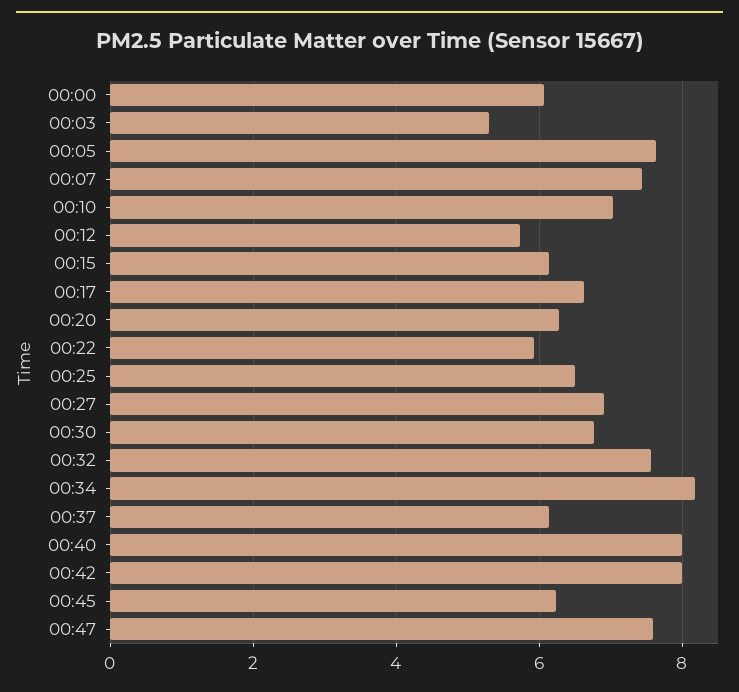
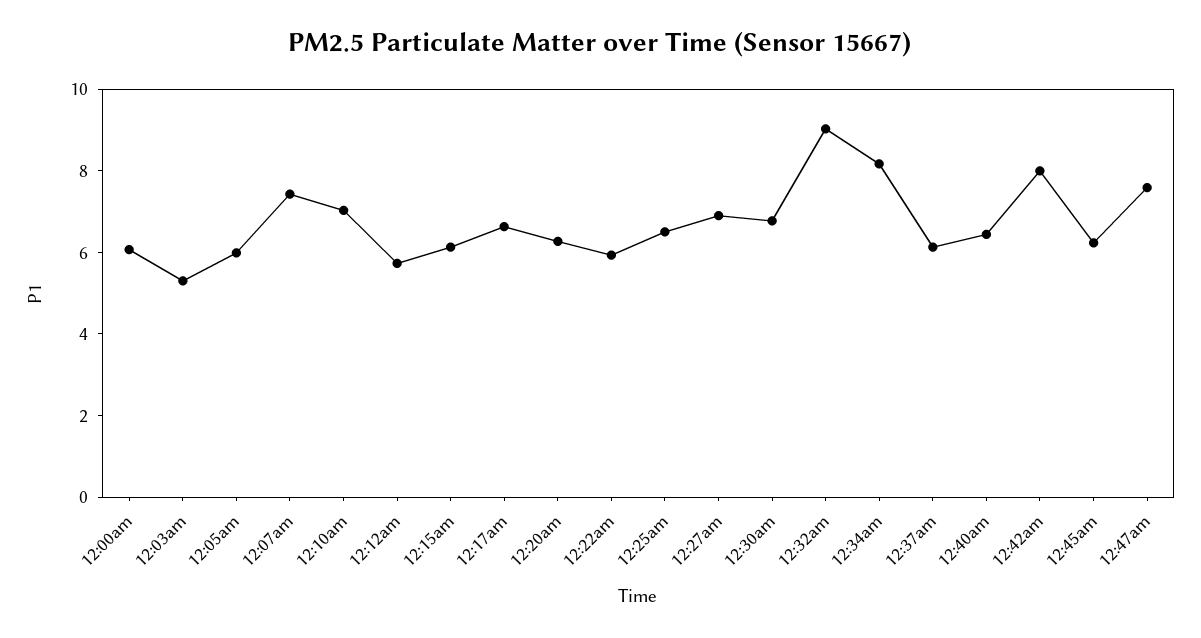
00:05: 7.6 -> 6
00:32: 7.6 -> 9
00:40: 8 -> 6.5

